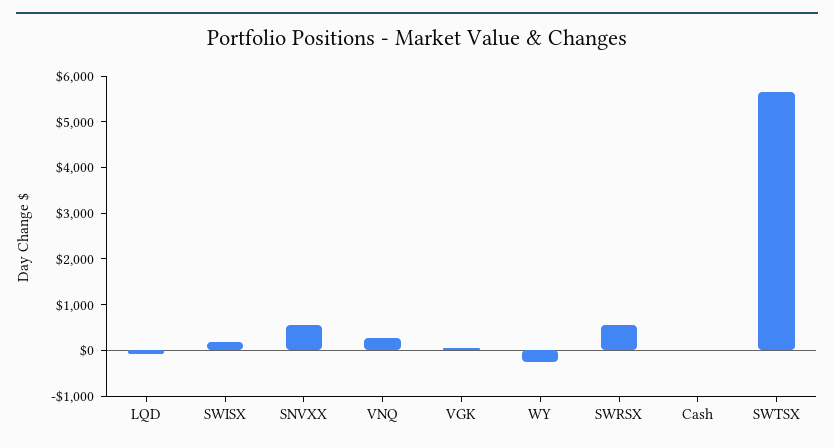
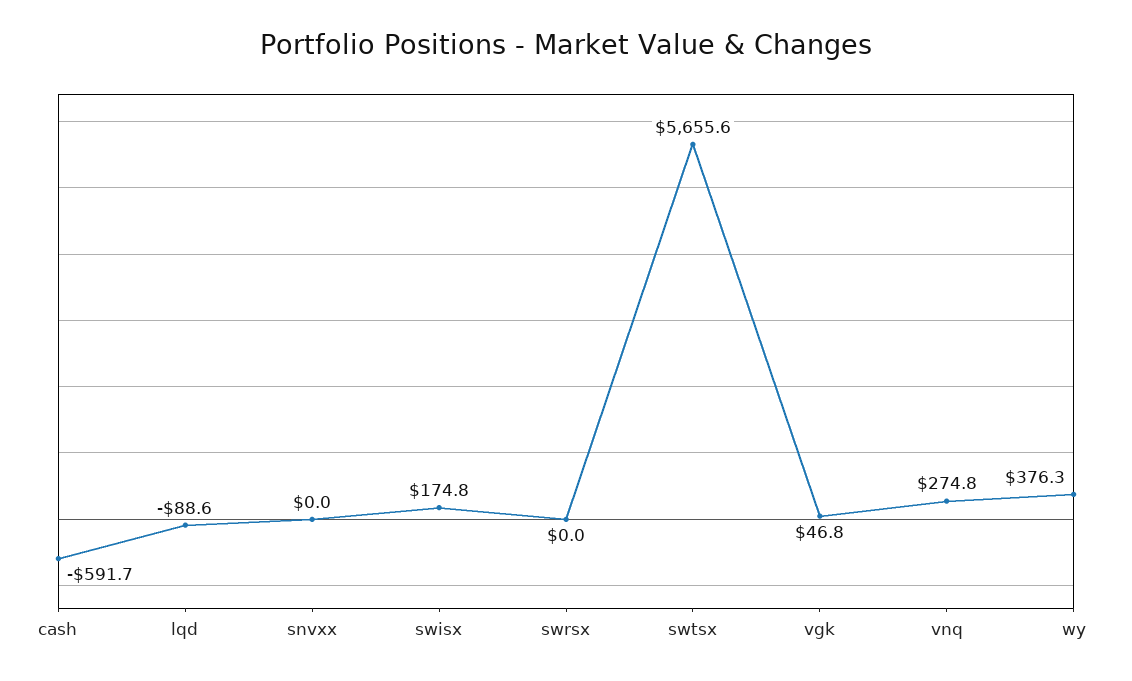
SNVXX: 600 -> 0
WY: -200 -> 376.3
SWRSX: 600 -> 0
Cash: 0 -> -591.7

